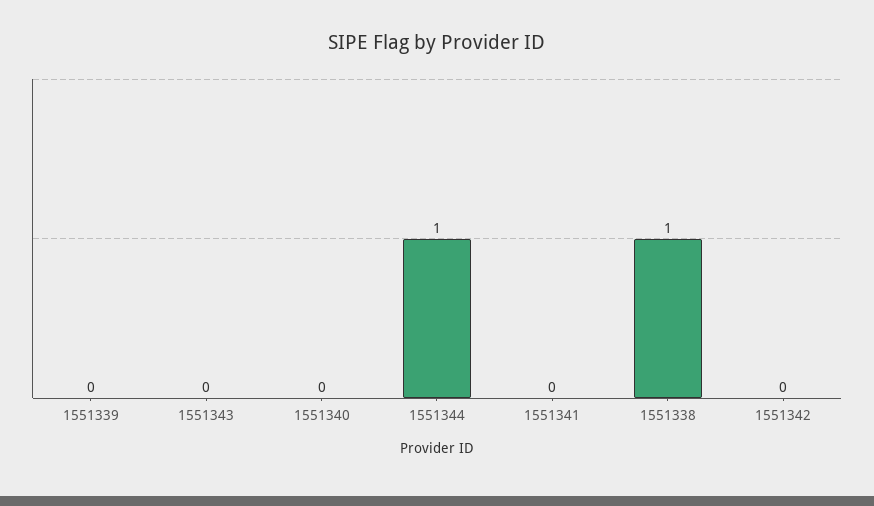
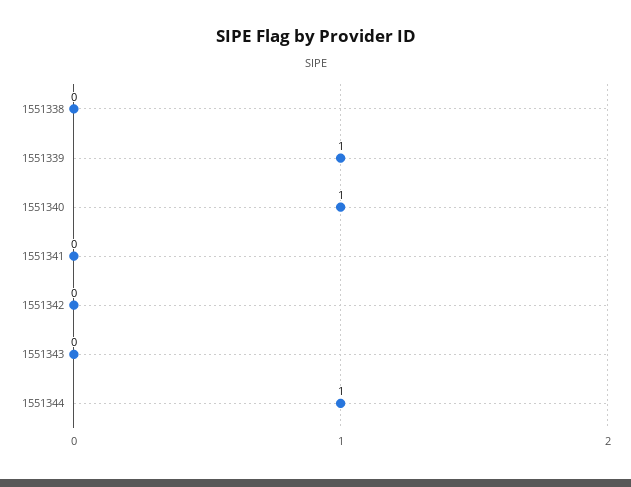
1551339: 0 -> 1
1551340: 0 -> 1
1551338: 1 -> 0

